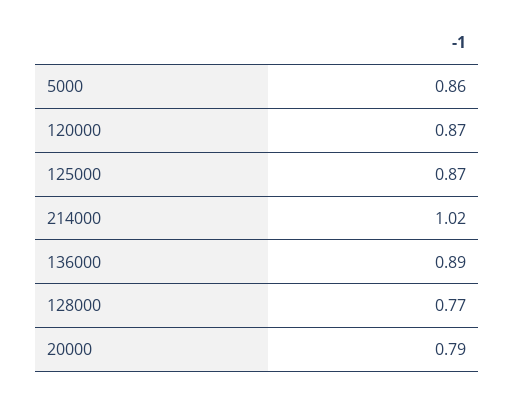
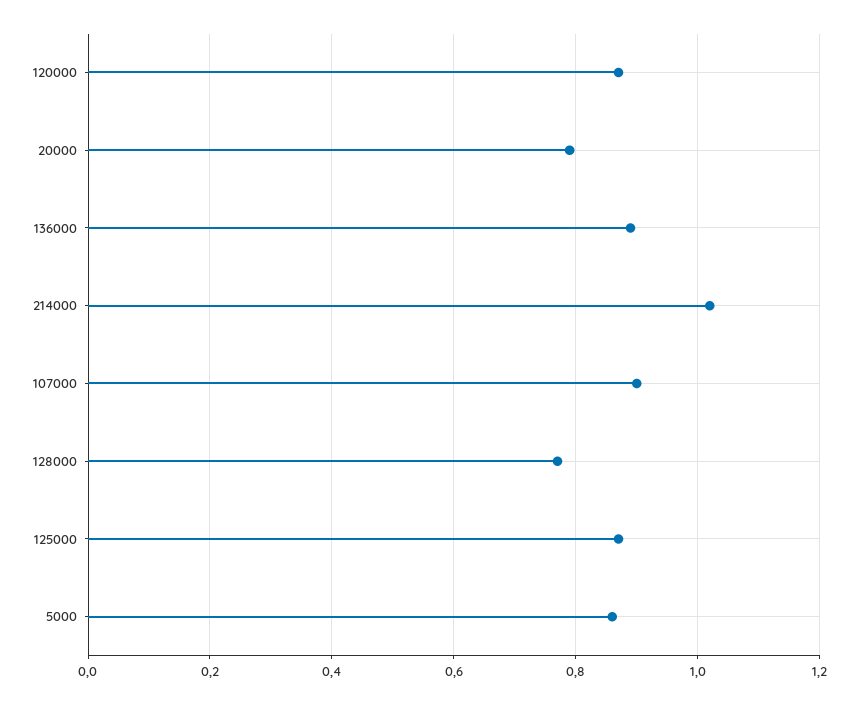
107000: none -> 0.9

